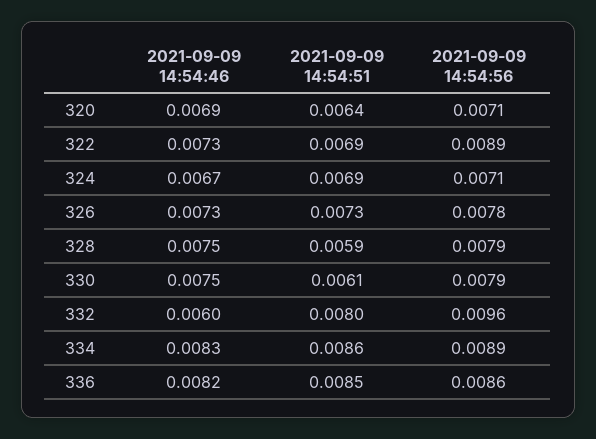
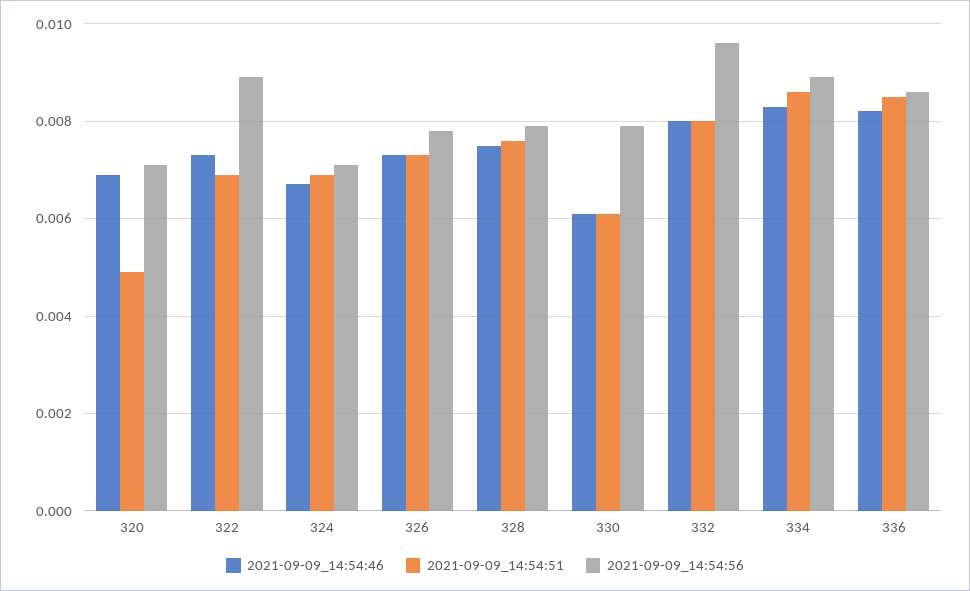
2021-09-09 14:54:51, 320: 0.0064 -> 0.005
2021-09-09 14:54:51, 328: 0.0059 -> 0.0075
2021-09-09 14:54:46, 330: 0.0075 -> 0.006
2021-09-09 14:54:46, 332: 0.006 -> 0.008

